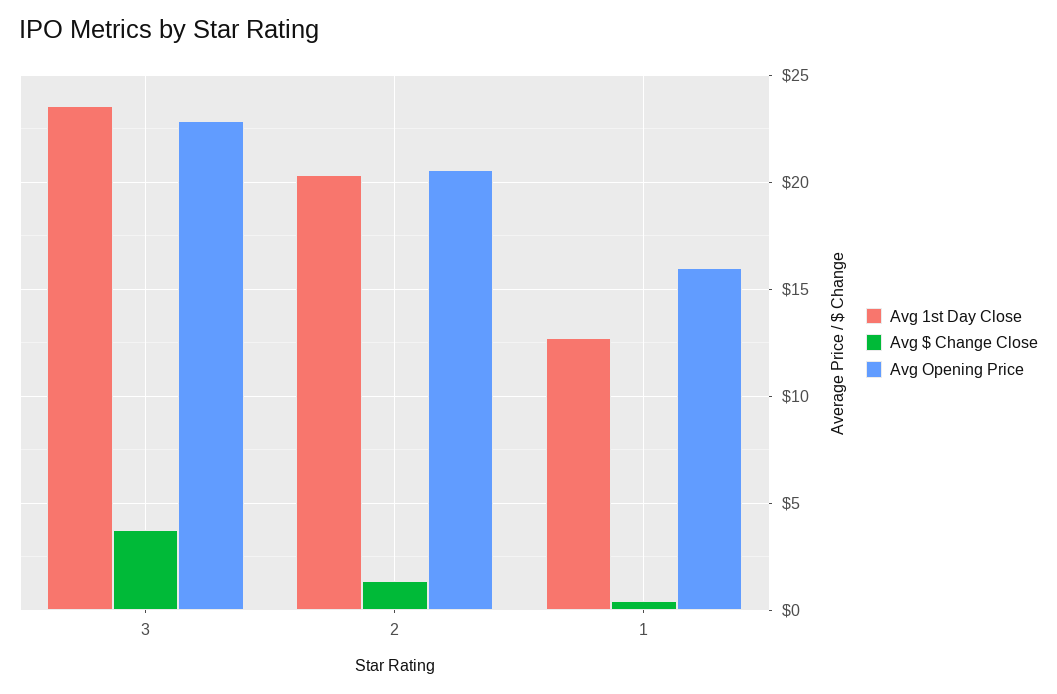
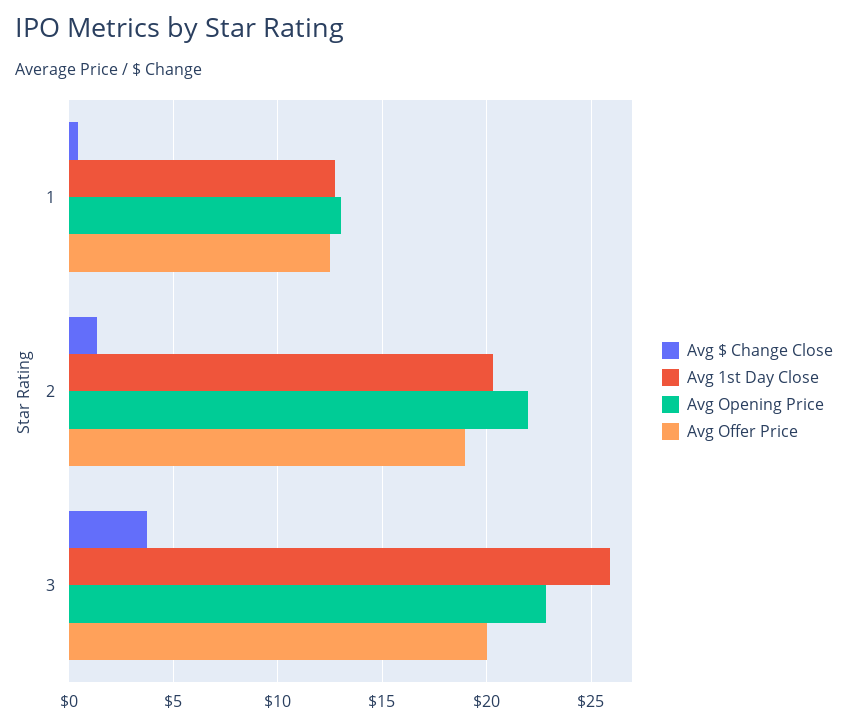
Avg 1st Day Close, 3: 23.5 -> 26
Avg Opening Price, 2: 20.5 -> 22
Avg Opening Price, 1: 16 -> 13
Avg Offer Price, 1: none -> 12.5
Avg Offer Price, 2: none -> 19
Avg Offer Price, 3: none -> 20

